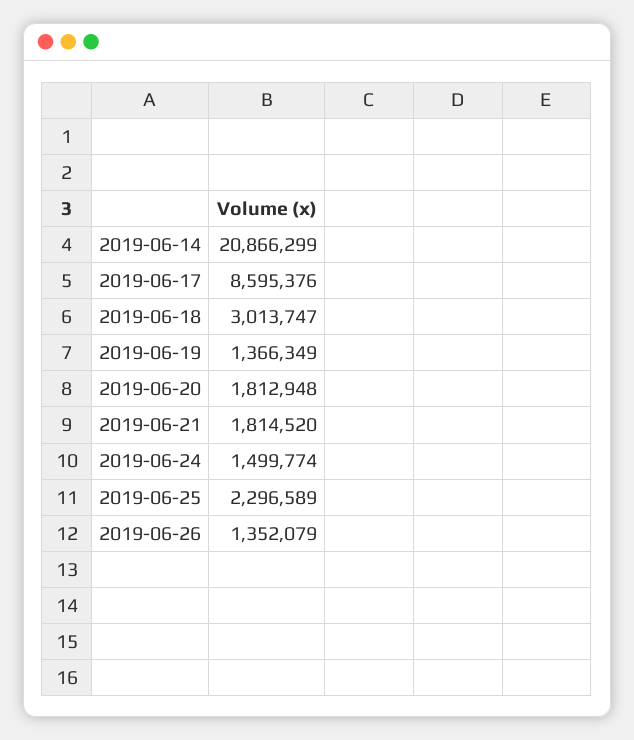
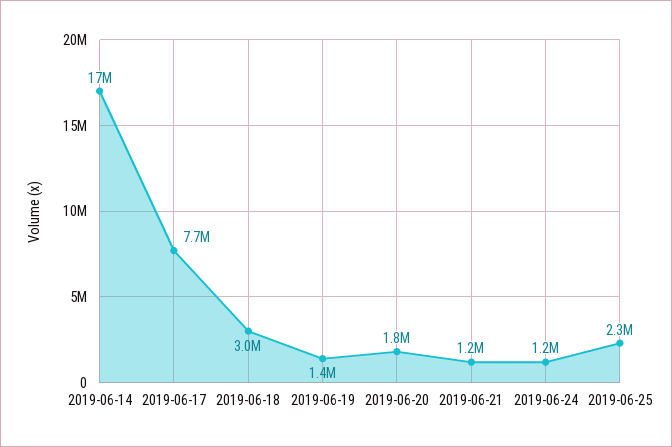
2019-06-14: 20866299 -> 17000000
2019-06-17: 8595376 -> 7700000
2019-06-21: 1814520 -> 1200000
2019-06-24: 1499774 -> 1200000
2019-06-26: 1352079 -> none

